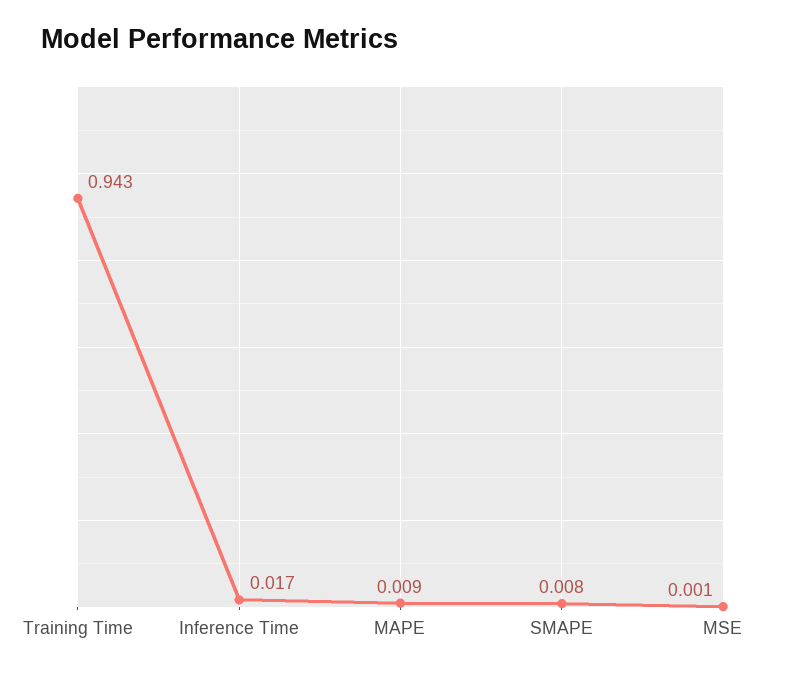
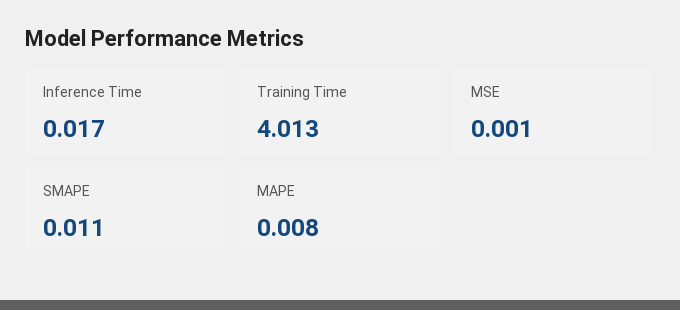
Training Time: 0.943 -> 4.013
MAPE: 0.009 -> 0.008
SMAPE: 0.008 -> 0.011

